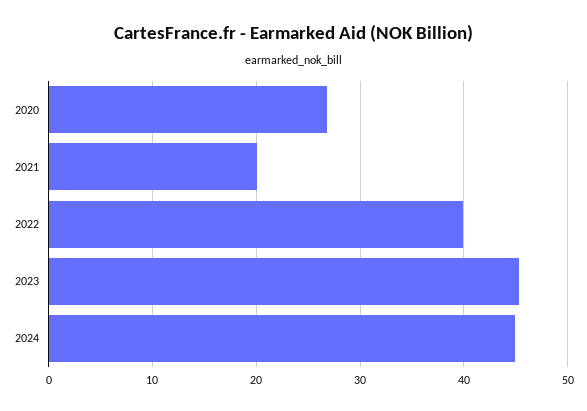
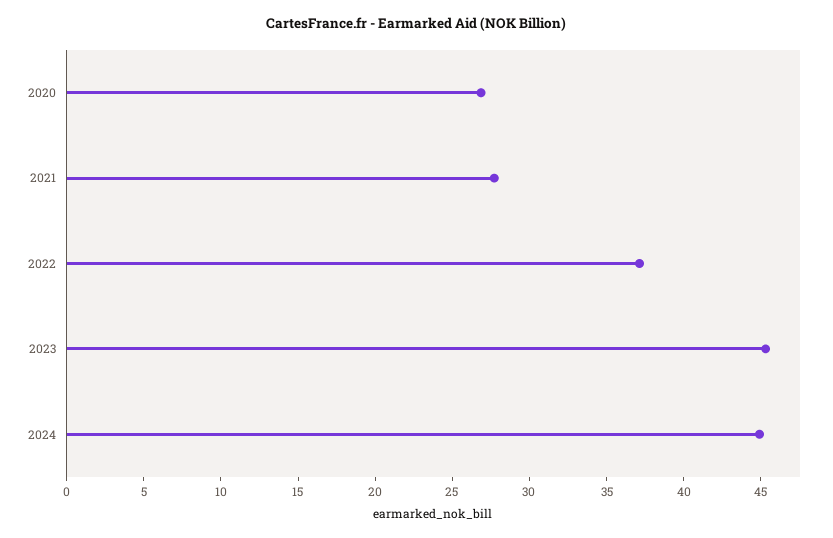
2021: 20 -> 28
2022: 40 -> 37

